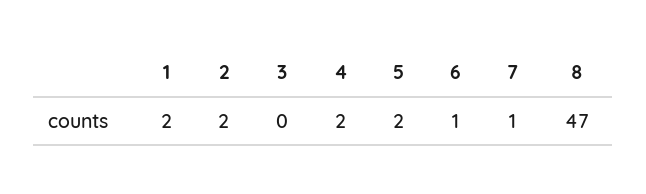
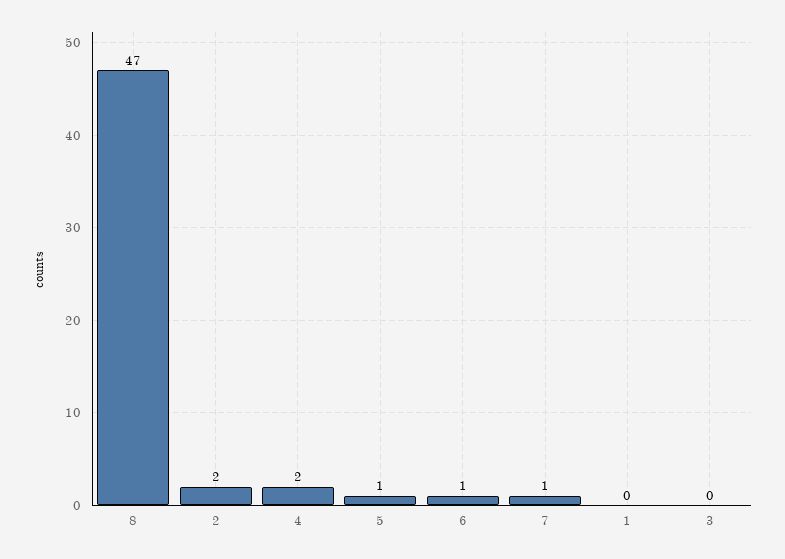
1: 2 -> 0
5: 2 -> 1

